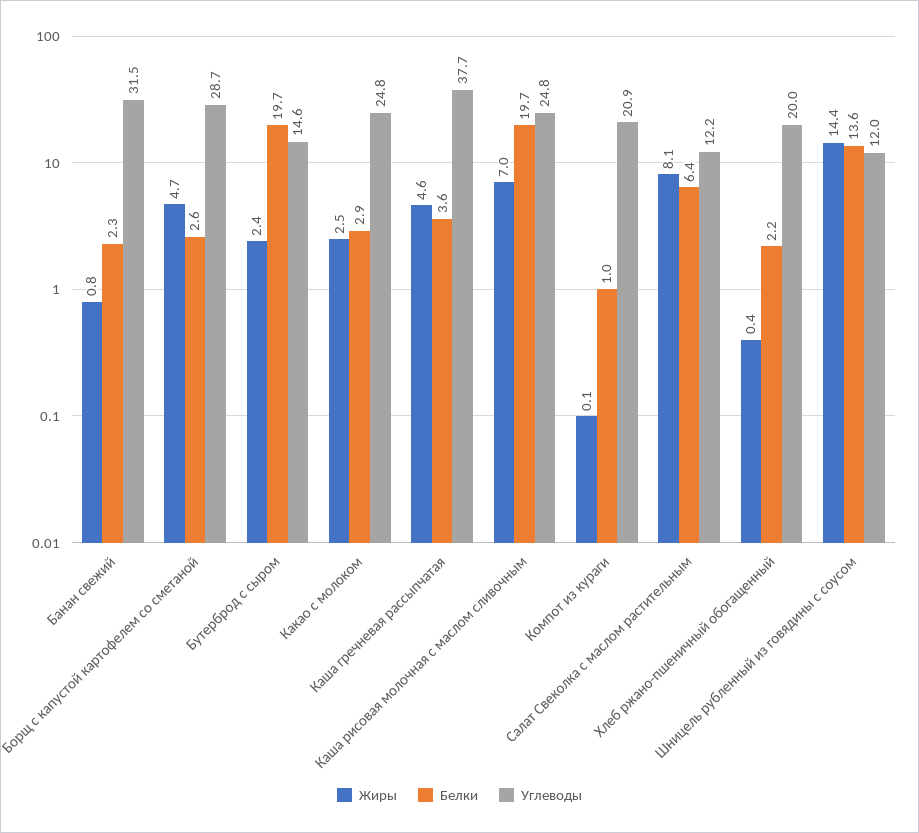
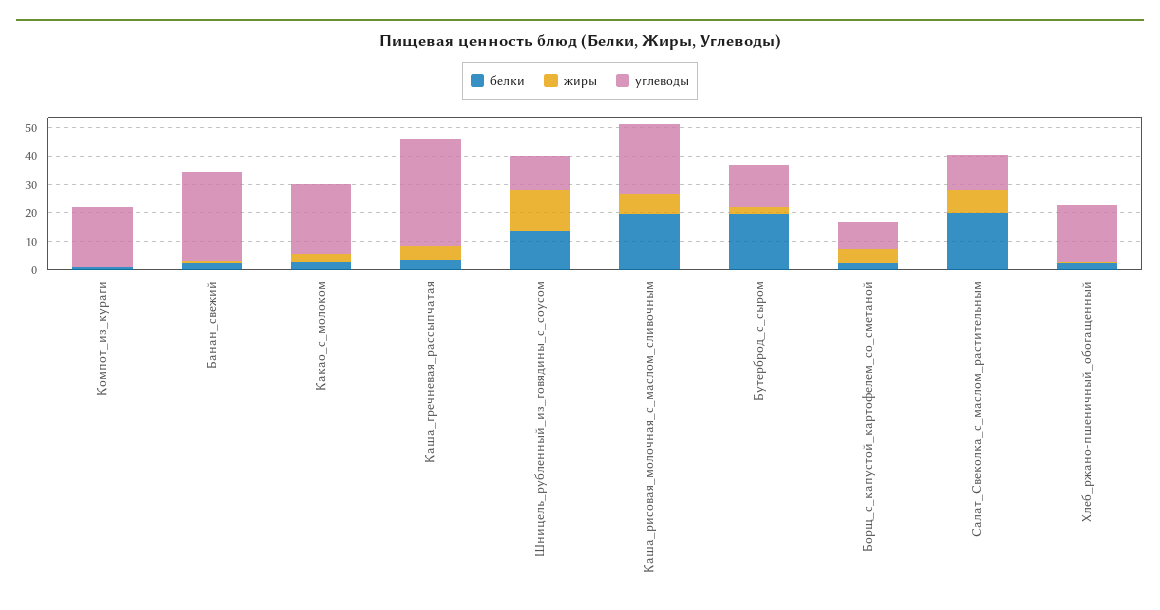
Углеводы, Борщ с капустой картофелем со сметаной: 28.7 -> 10
Белки, Салат Свеколка с маслом растительным: 6.4 -> 20

